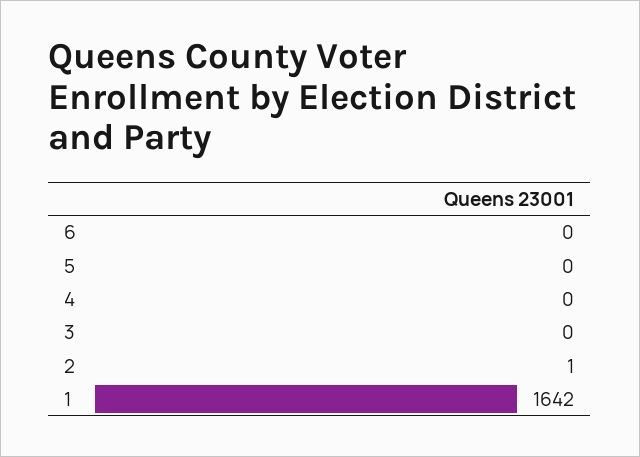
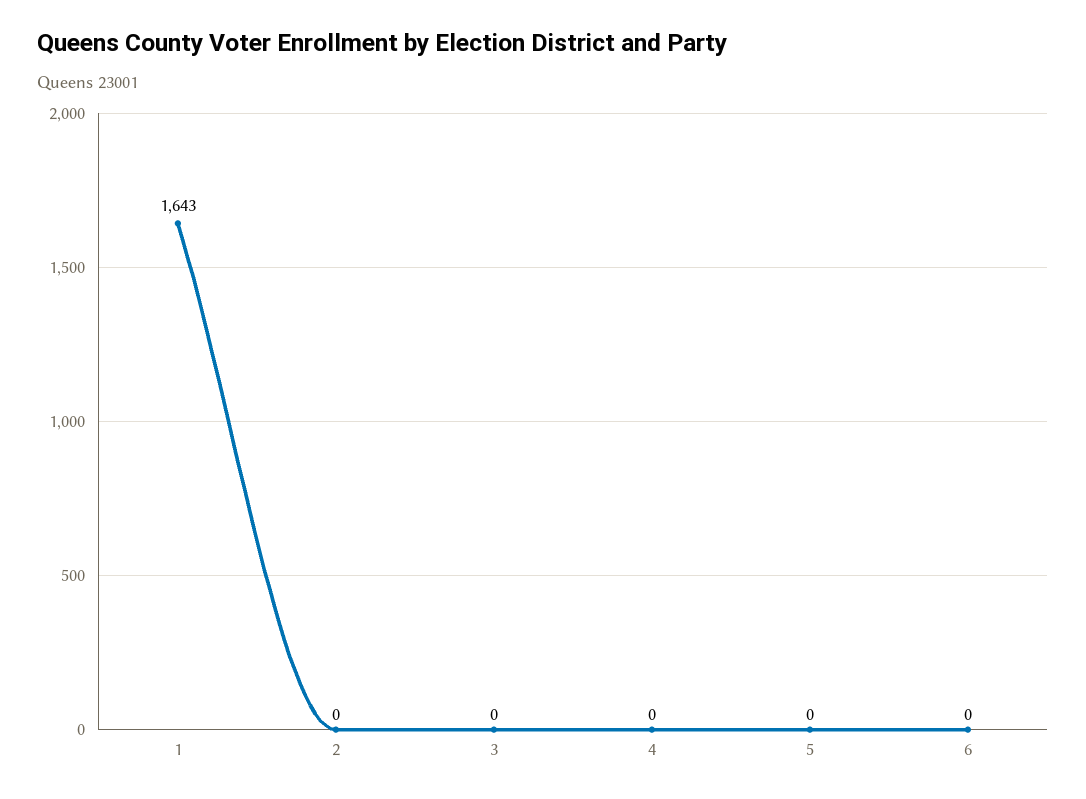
2: 1 -> 0
1: 1642 -> 1643

